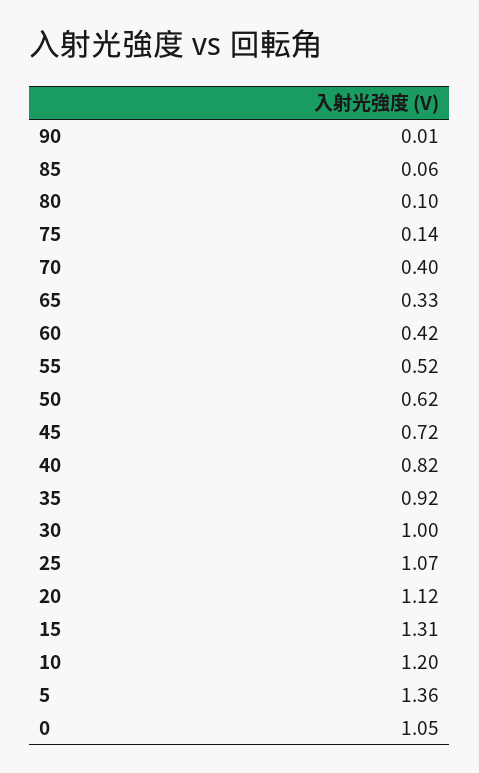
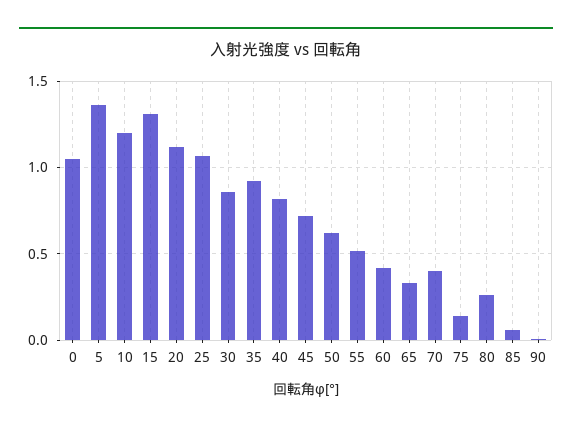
80: 0.1 -> 0.25
30: 1 -> 0.85

